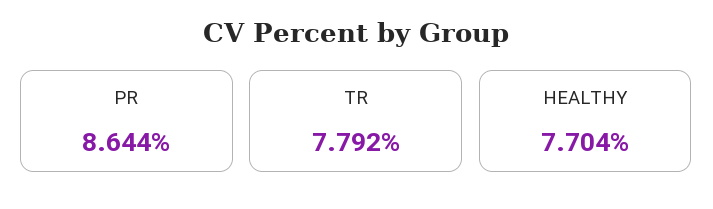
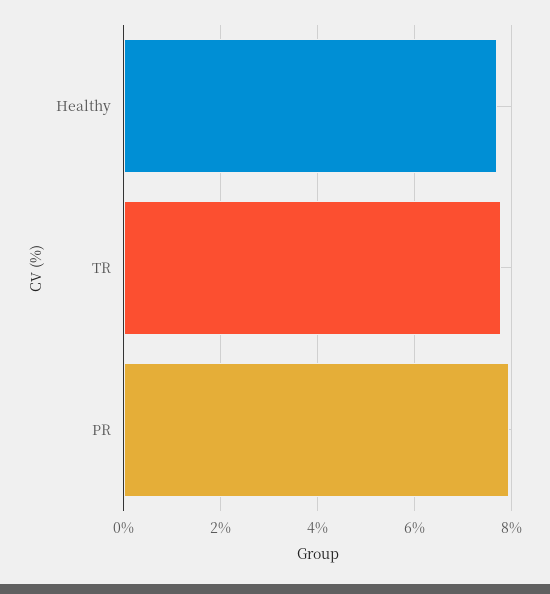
PR: 8.644 -> 8

